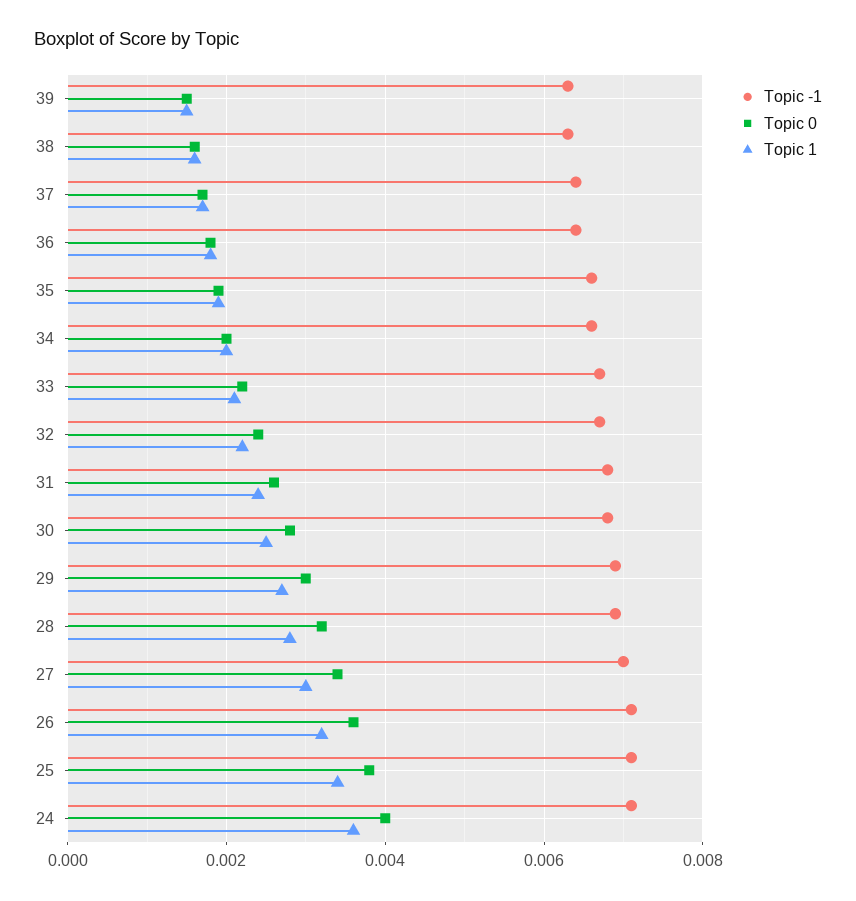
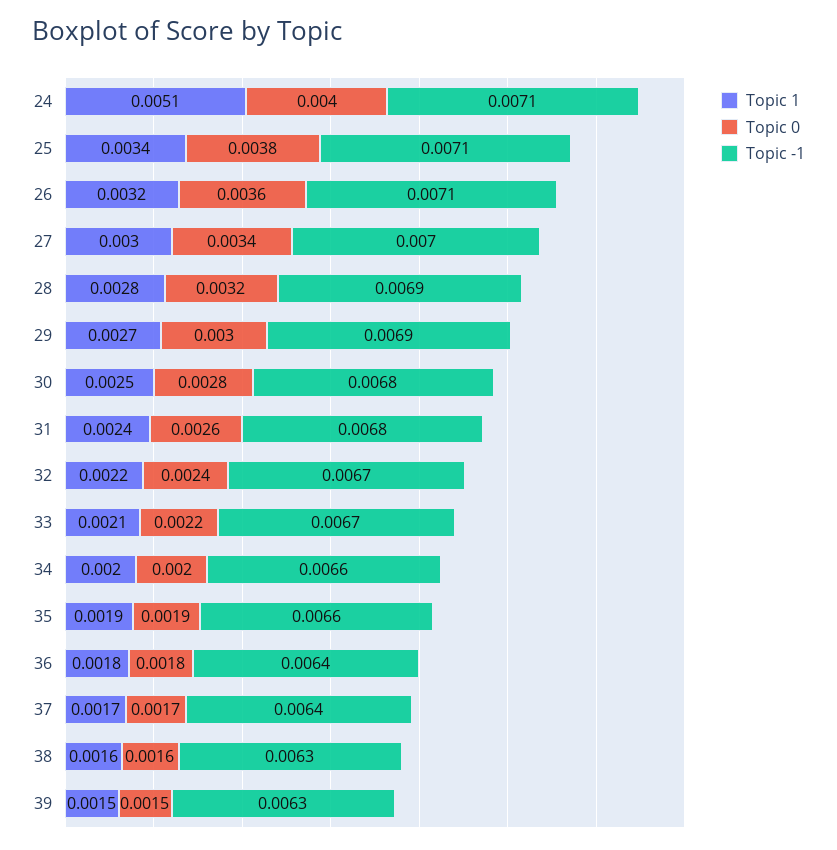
Topic 1, 24: 0.0035 -> 0.0051

